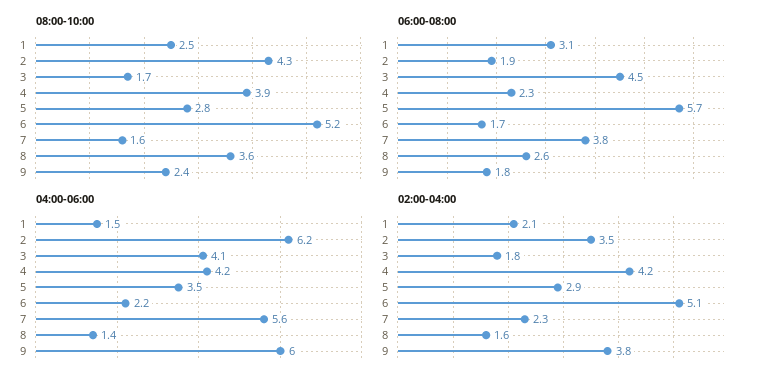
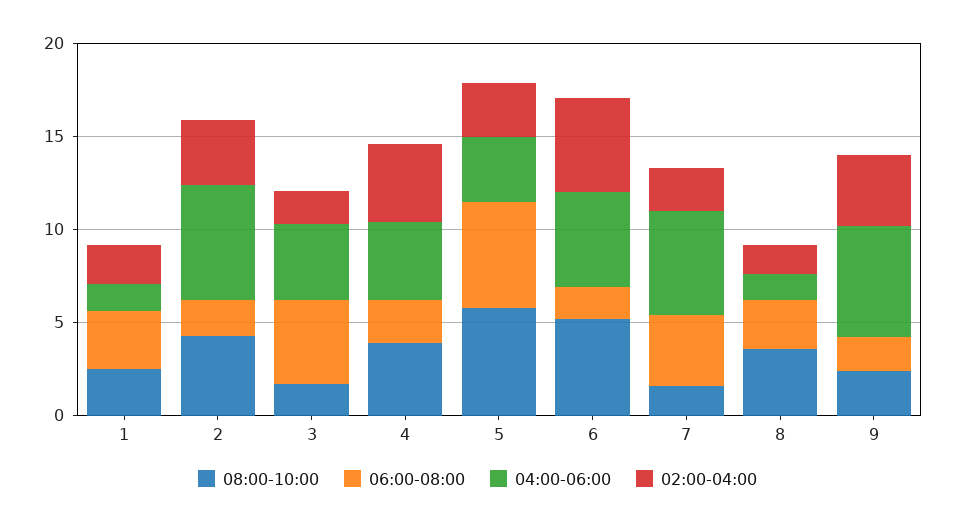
08:00-10:00, 5: 2.8 -> 6
04:00-06:00, 6: 2.2 -> 5

